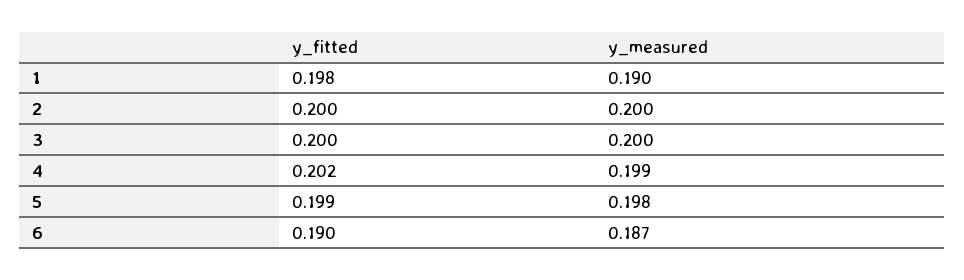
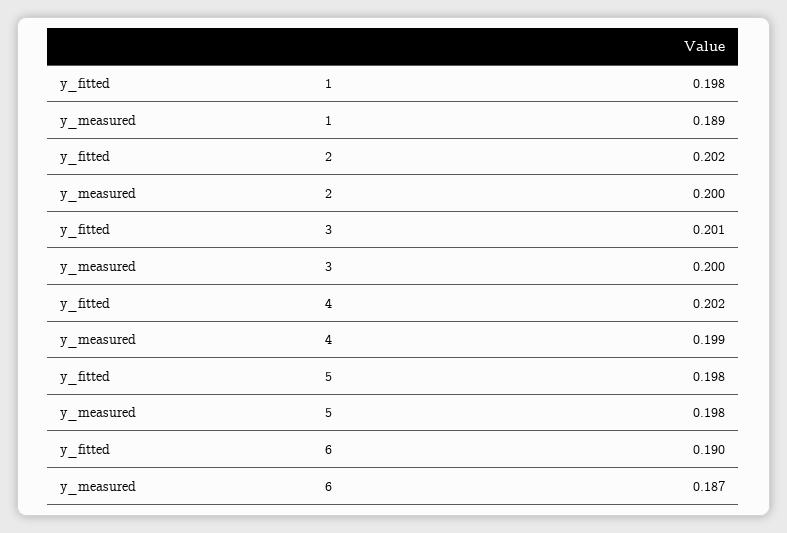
y_measured, 1: 0.19 -> 0.189
y_fitted, 2: 0.2 -> 0.202
y_fitted, 3: 0.2 -> 0.201
y_fitted, 5: 0.199 -> 0.198

